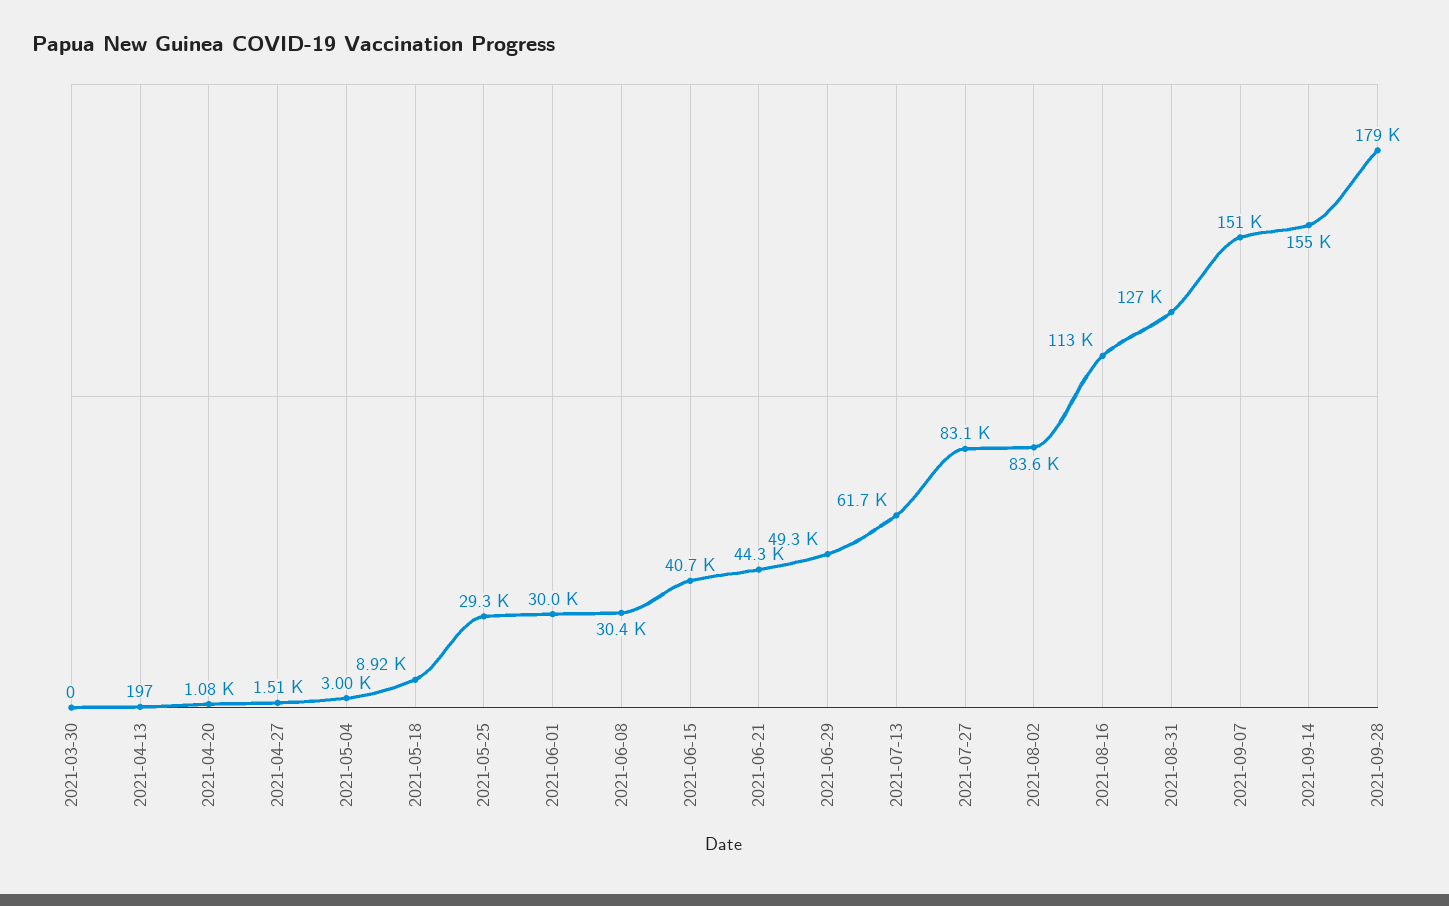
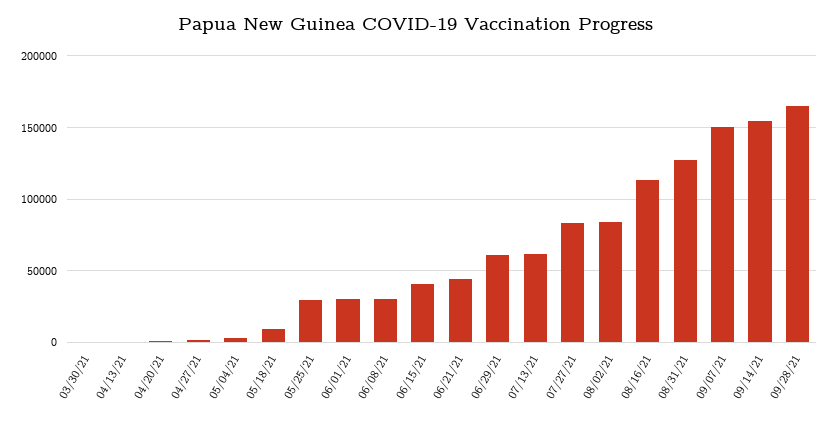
2021-06-29: 49300 -> 60000
2021-09-28: 179000 -> 165000

